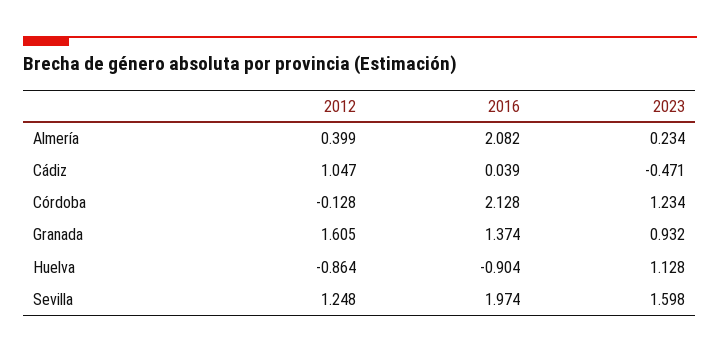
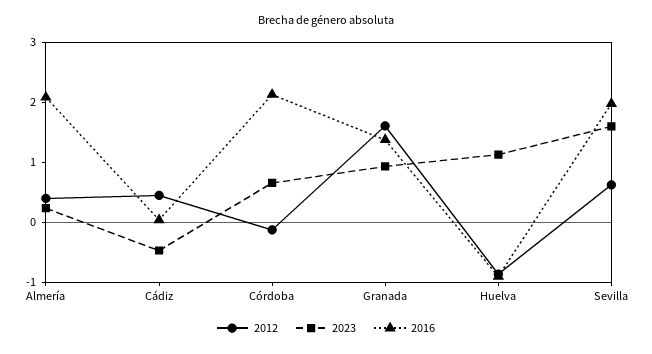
2012, Cádiz: 1.047 -> 0.4
2023, Córdoba: 1.234 -> 0.6
2012, Sevilla: 1.248 -> 0.6

